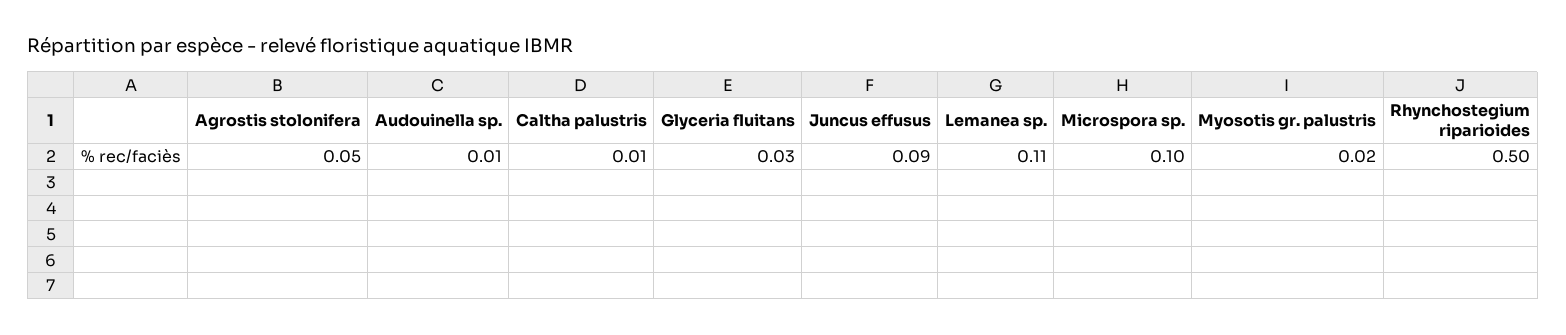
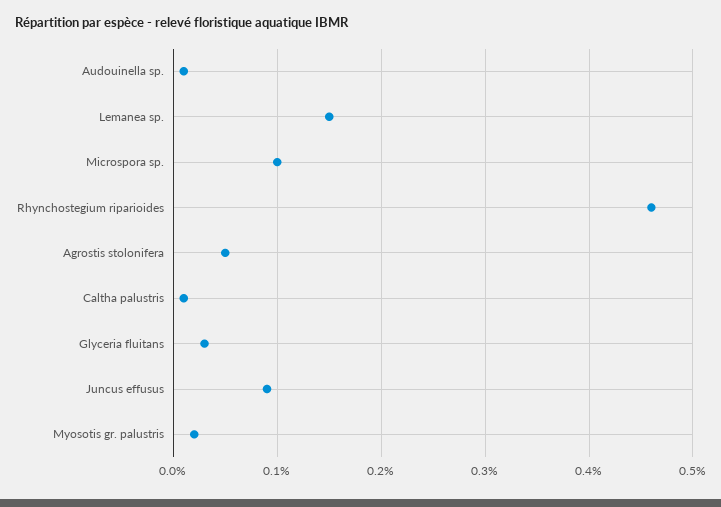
Lemanea sp.: 0.11 -> 0.15
Rhynchostegium riparioides: 0.5 -> 0.46

